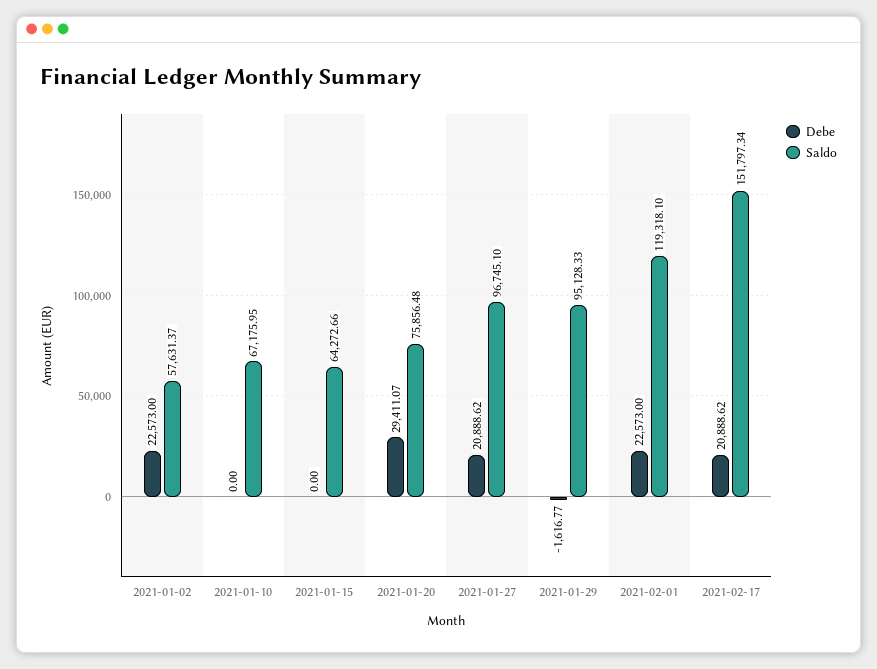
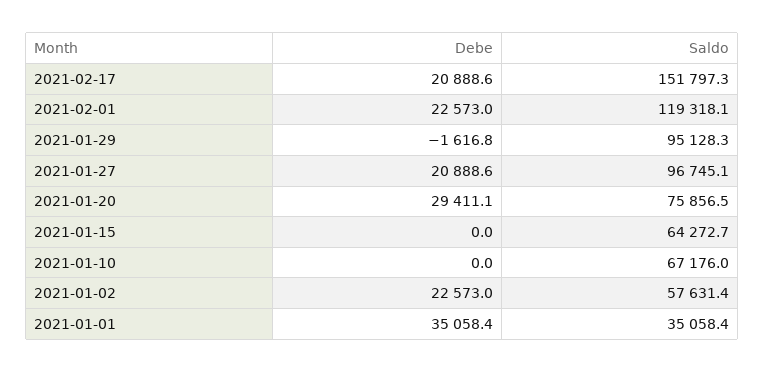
Debe, 2021-01-01: none -> 35058.4
Saldo, 2021-01-01: none -> 35058.4

